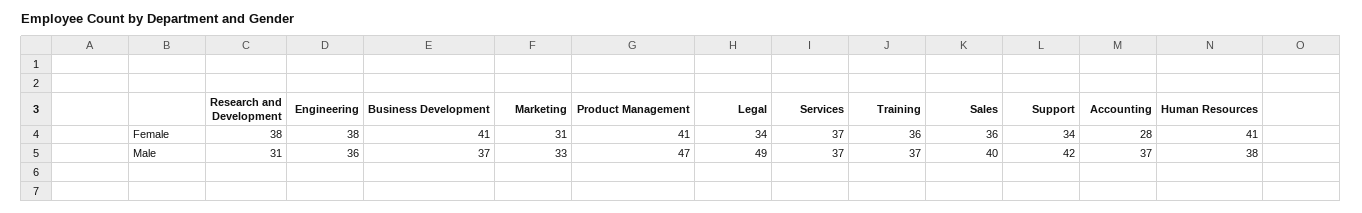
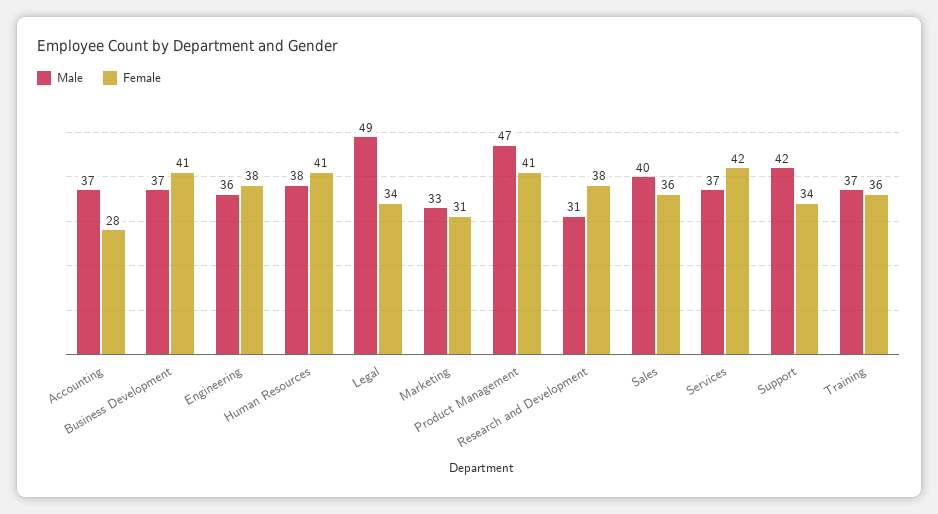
Female, Services: 37 -> 42

